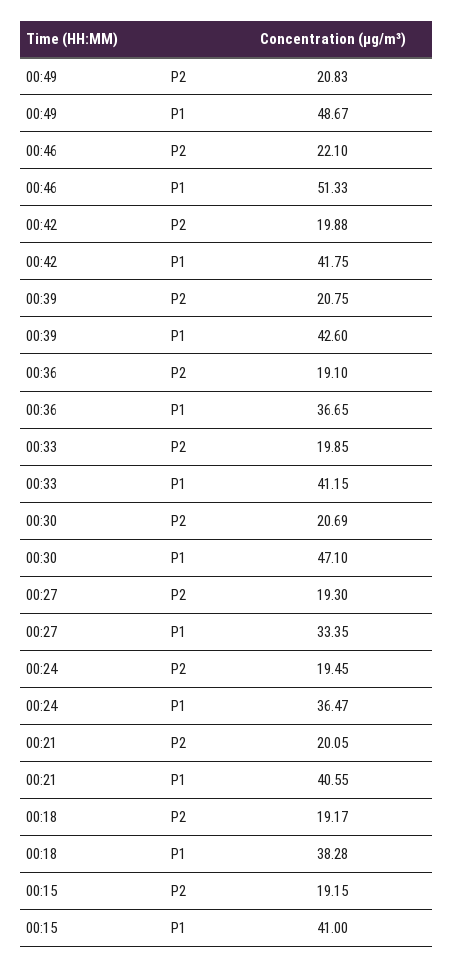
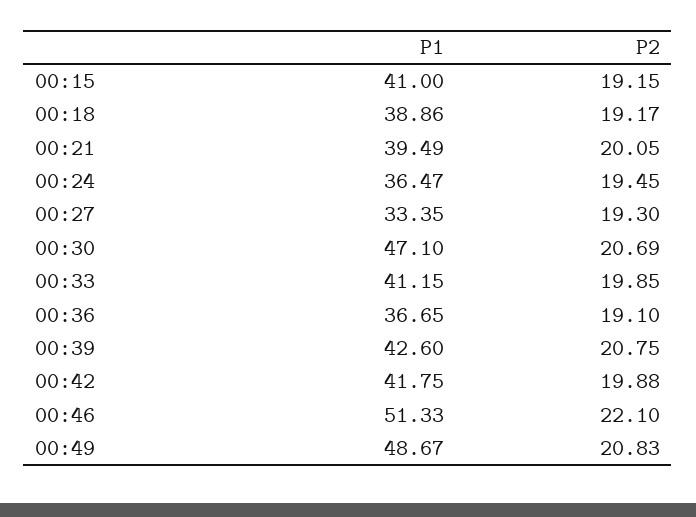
00:21, P1: 40.55 -> 39.49
00:18, P1: 38.28 -> 38.86

